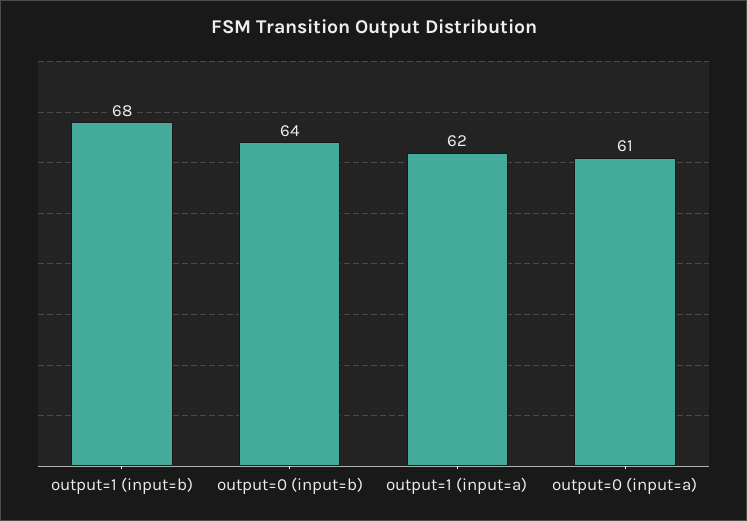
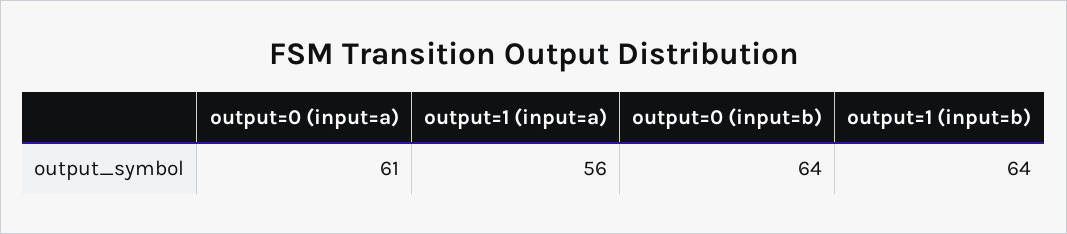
output=1 (input=b): 68 -> 64
output=1 (input=a): 62 -> 56

